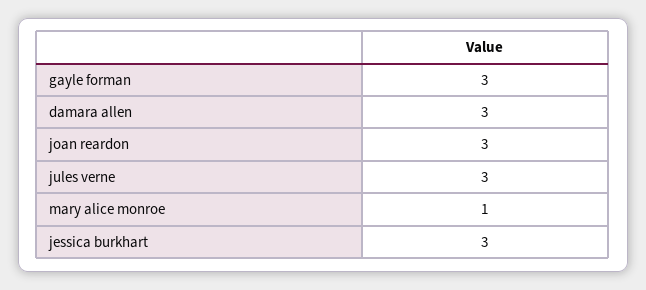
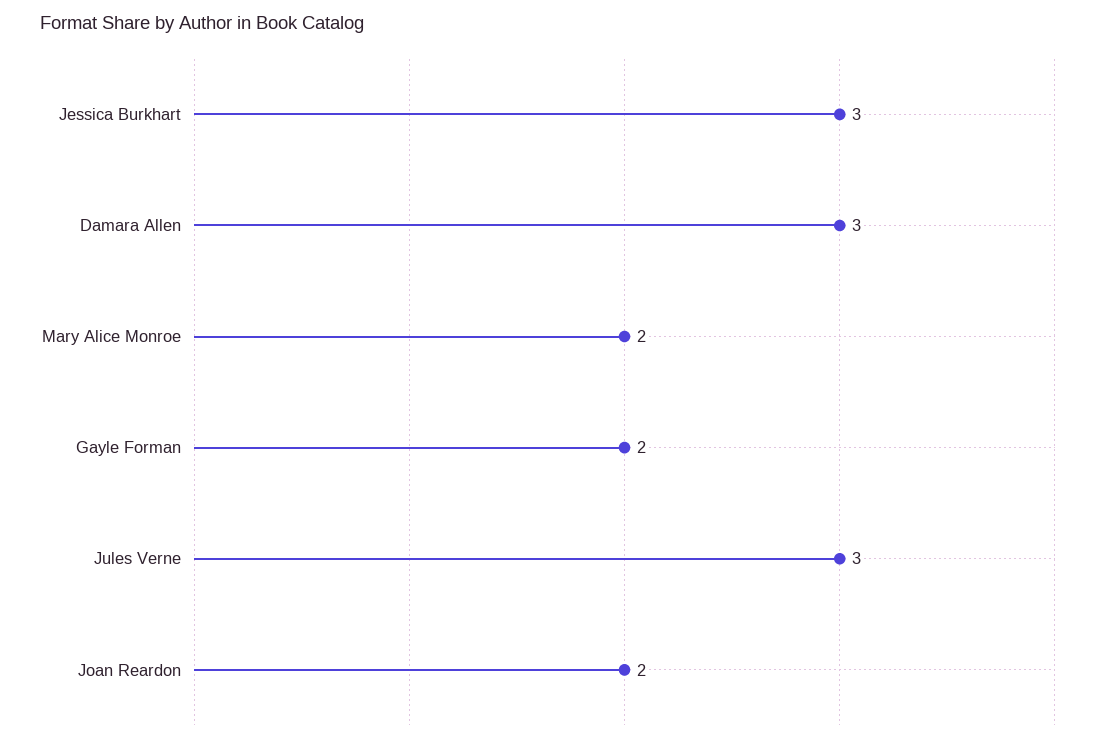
gayle forman: 3 -> 2
joan reardon: 3 -> 2
mary alice monroe: 1 -> 2

